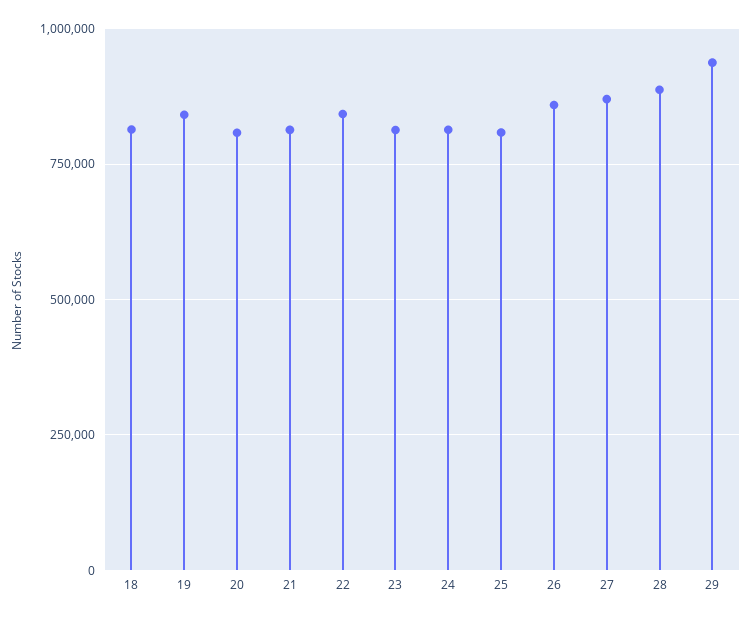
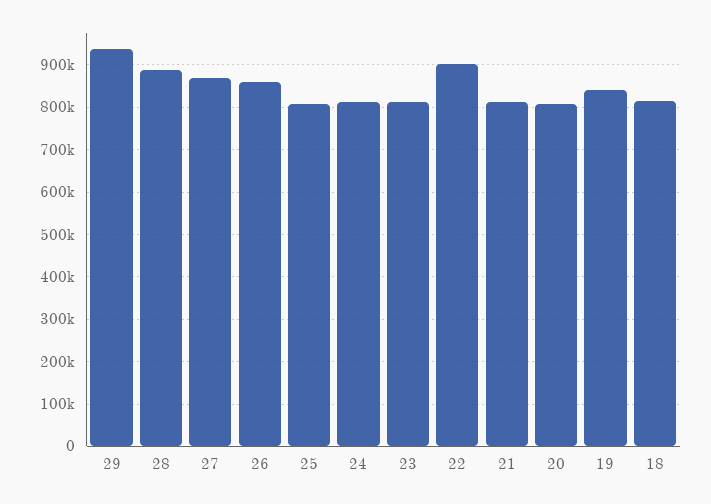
22: 850000 -> 900000

